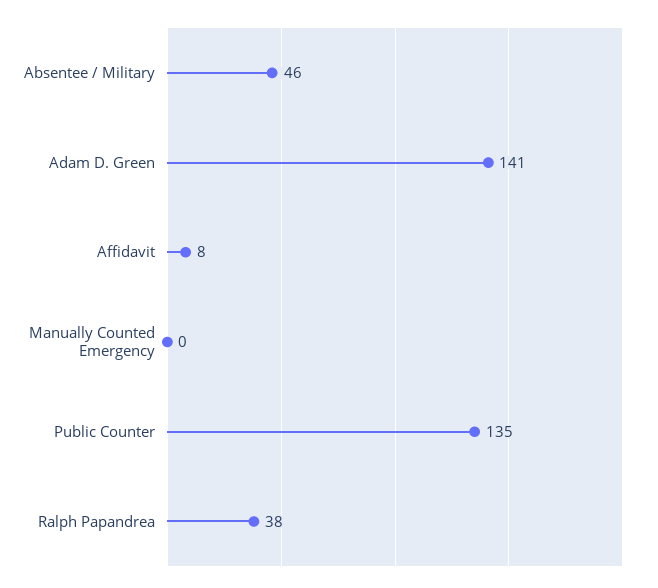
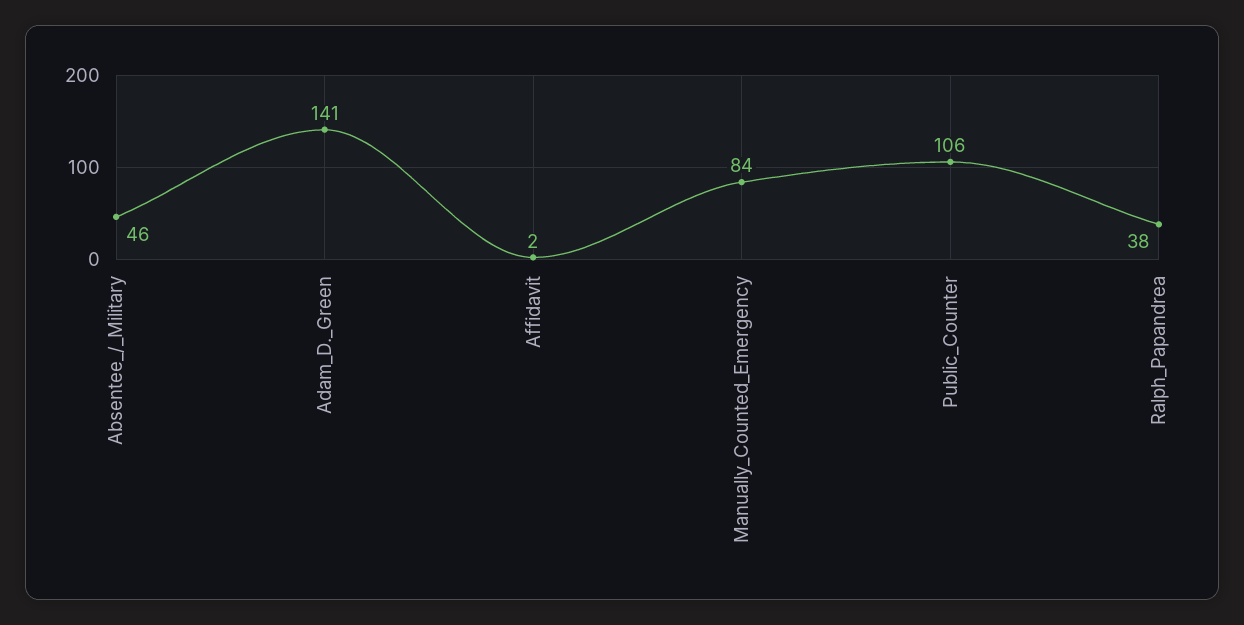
Affidavit: 8 -> 2
Manually Counted Emergency: 0 -> 84
Public Counter: 135 -> 106

